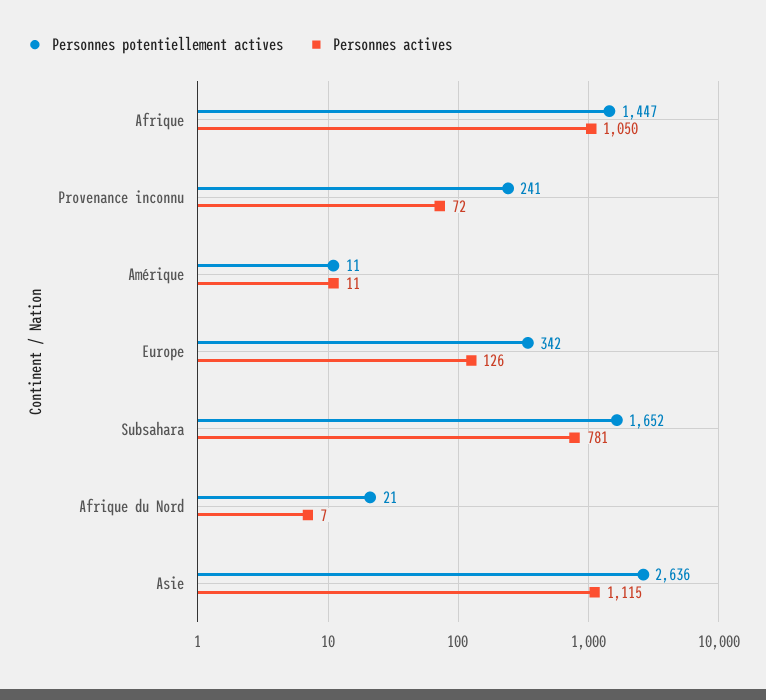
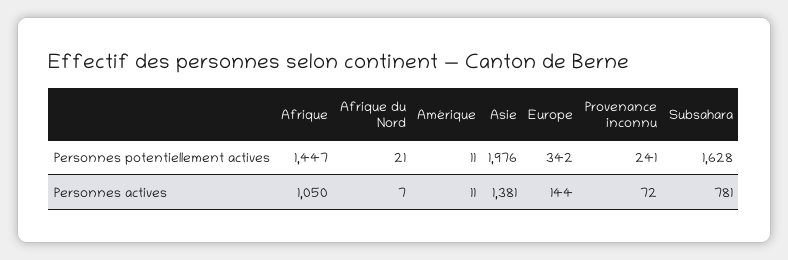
Personnes actives, Europe: 126 -> 144
Personnes potentiellement actives, Subsahara: 1652 -> 1628
Personnes potentiellement actives, Asie: 2636 -> 1976
Personnes actives, Asie: 1115 -> 1381

